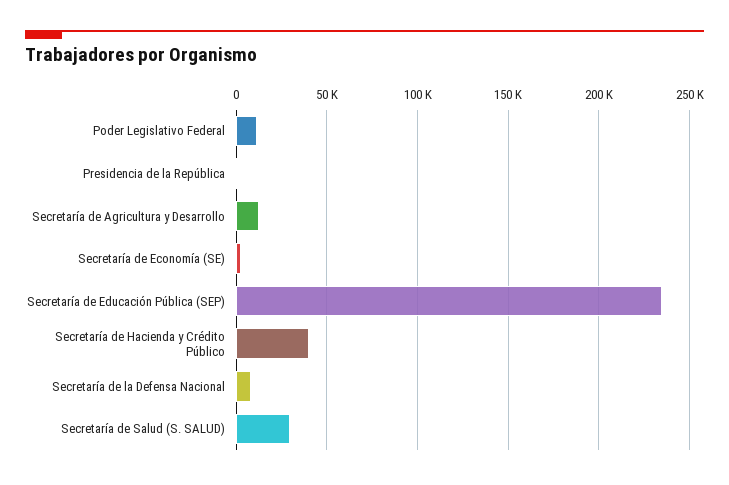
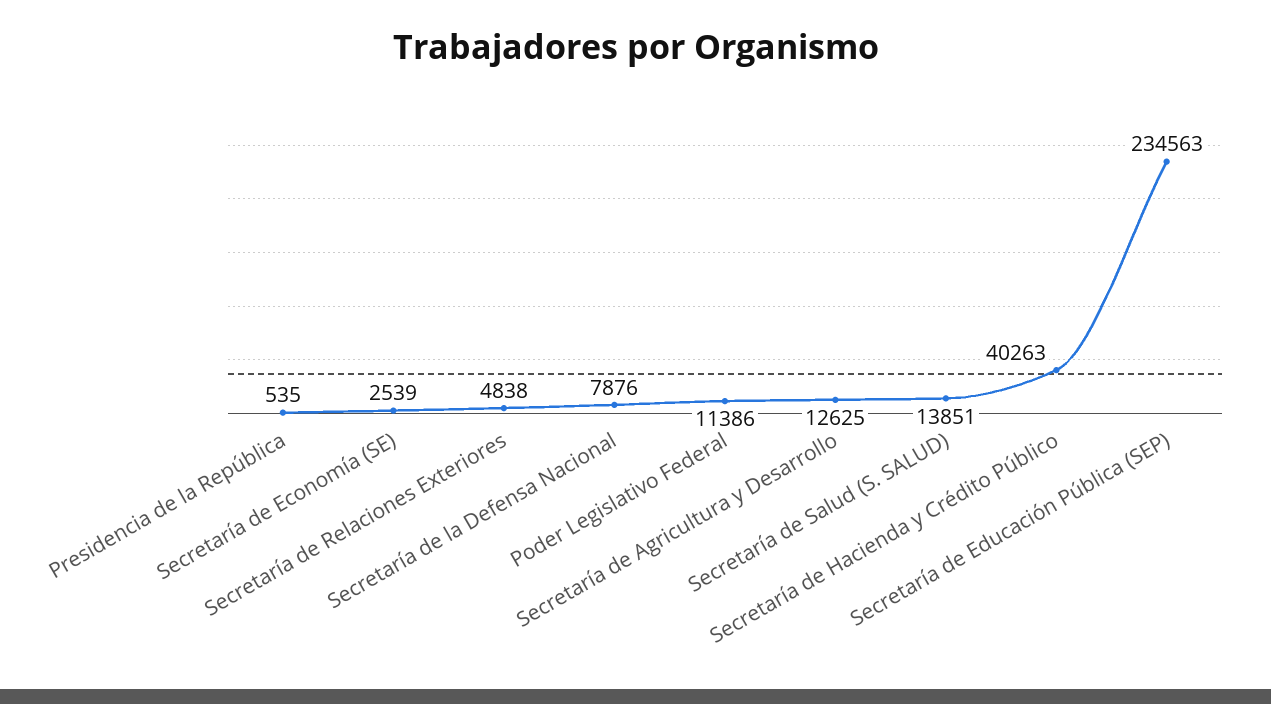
Secretaría de Salud (S. SALUD): 30000 -> 13851
Secretaría de Relaciones Exteriores: none -> 4838

